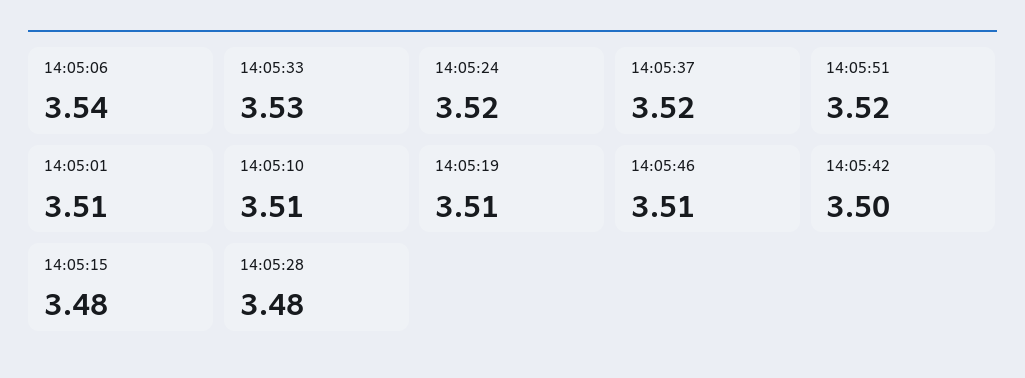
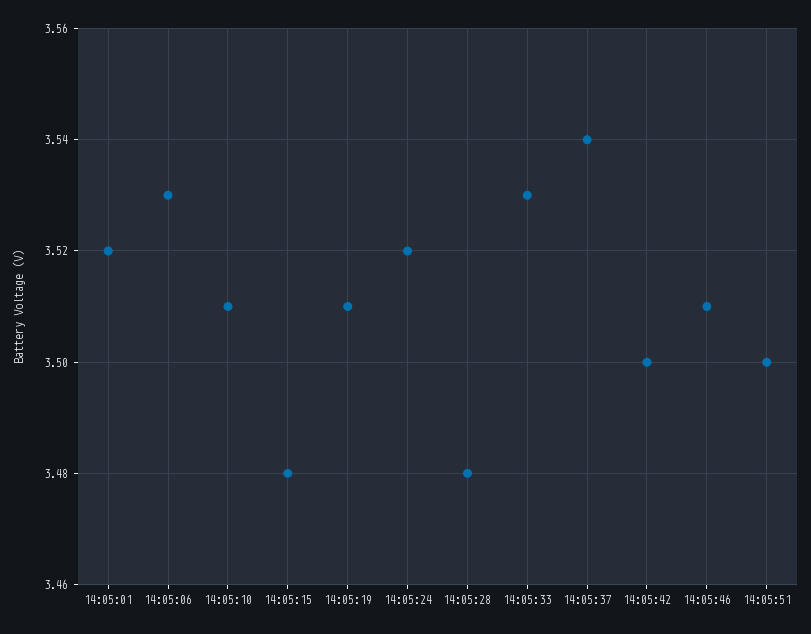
14:05:06: 3.54 -> 3.53
14:05:37: 3.52 -> 3.54
14:05:51: 3.52 -> 3.5
14:05:01: 3.51 -> 3.52

